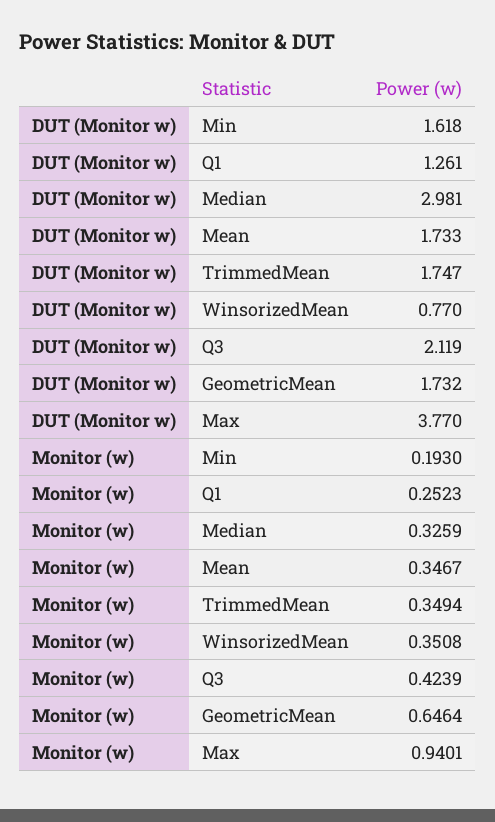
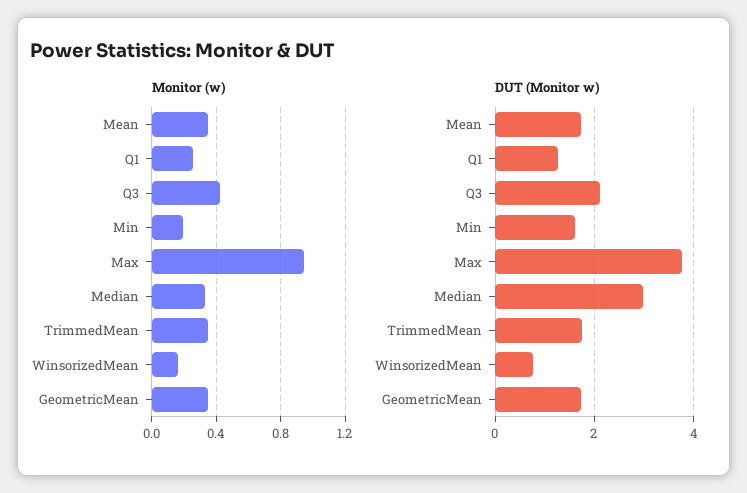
Monitor (w), WinsorizedMean: 0.3508 -> 0.15
Monitor (w), GeometricMean: 0.6464 -> 0.35

